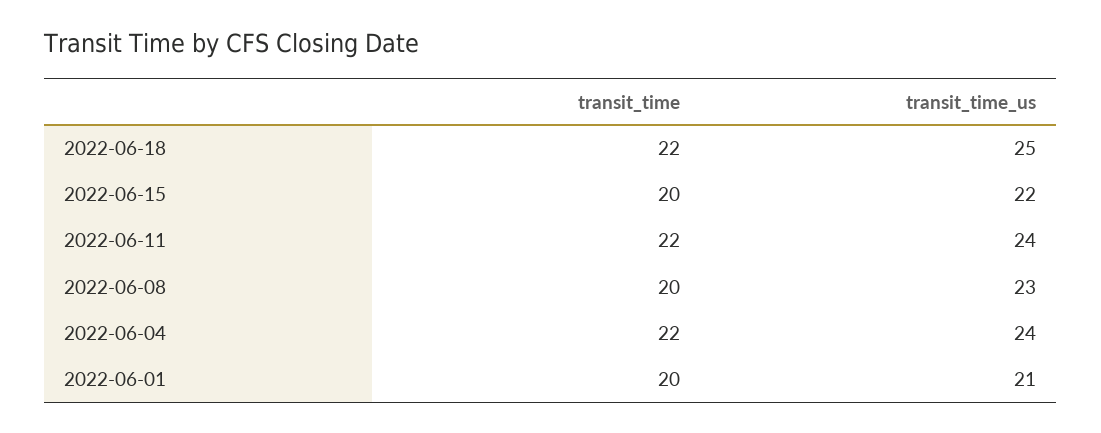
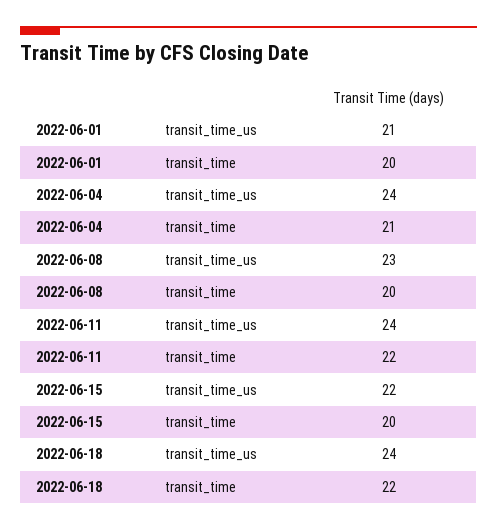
transit_time_us, 2022-06-18: 25 -> 24
transit_time, 2022-06-04: 22 -> 21

